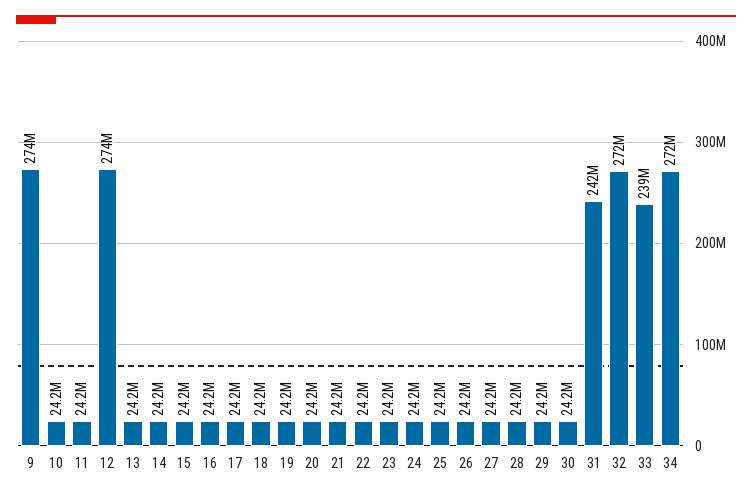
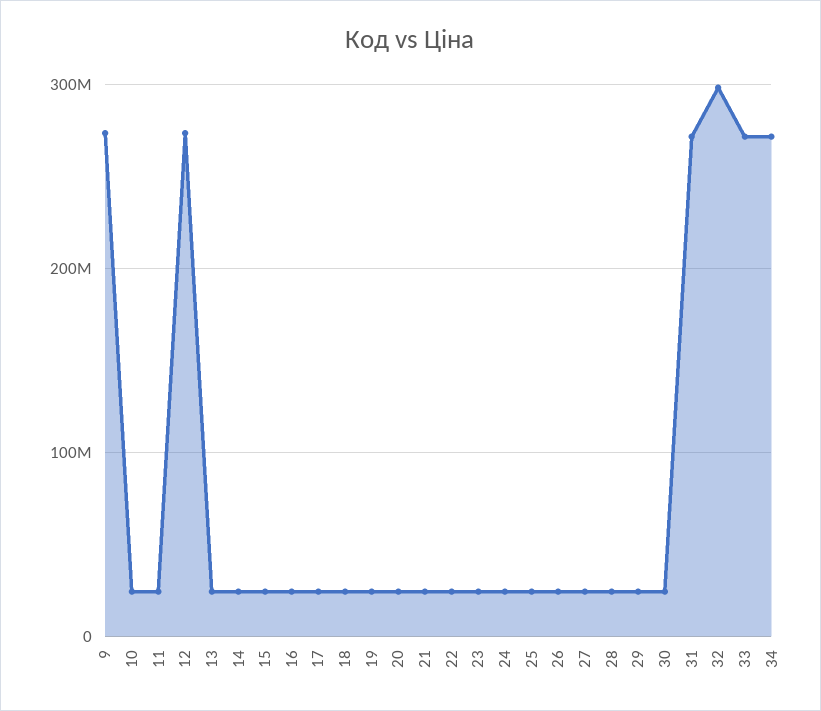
31: 242000000 -> 270000000
32: 272000000 -> 300000000
33: 239000000 -> 270000000

